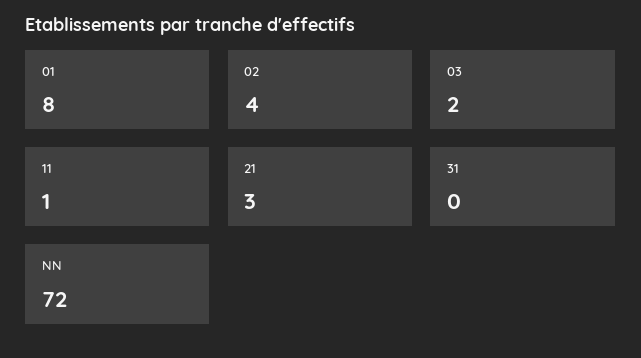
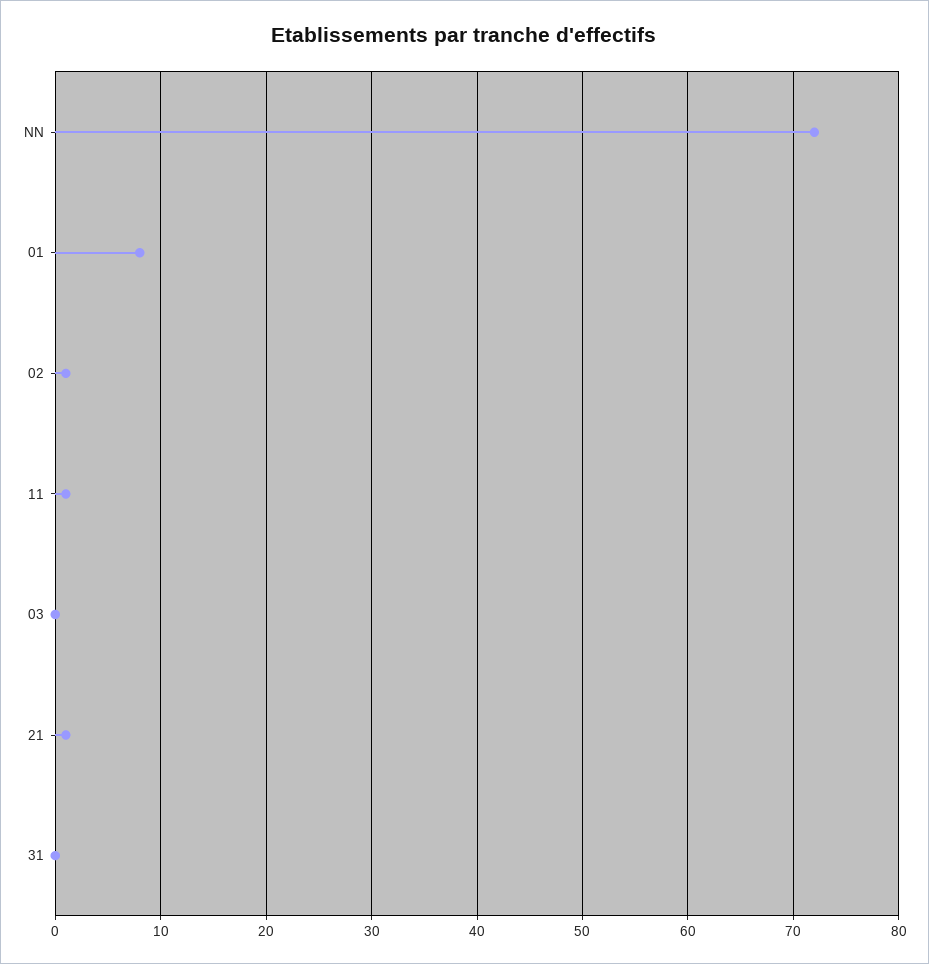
02: 4 -> 1
03: 2 -> 0
21: 3 -> 1

